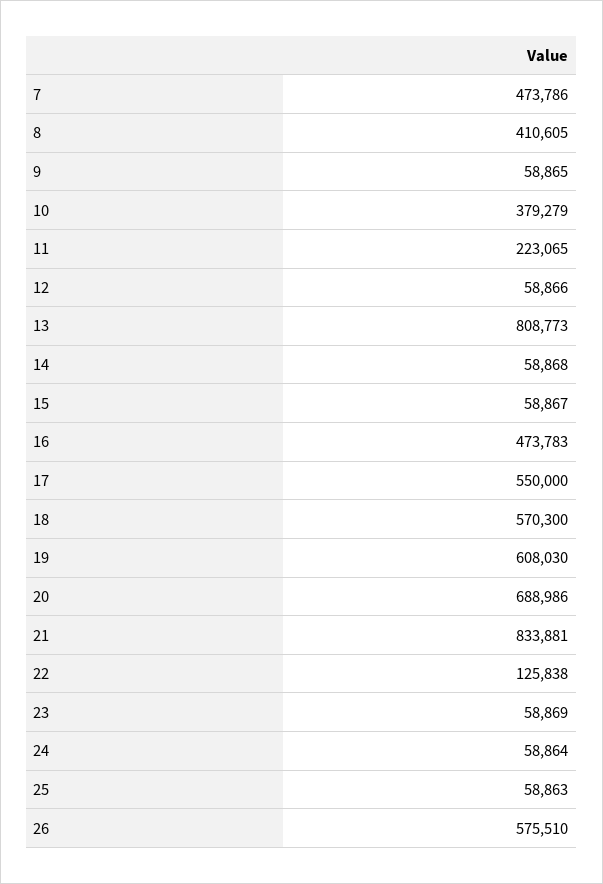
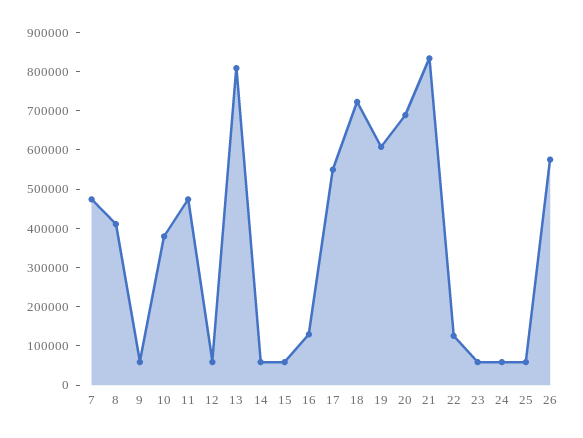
11: 223065 -> 475000
16: 473783 -> 125000
18: 570300 -> 725000

